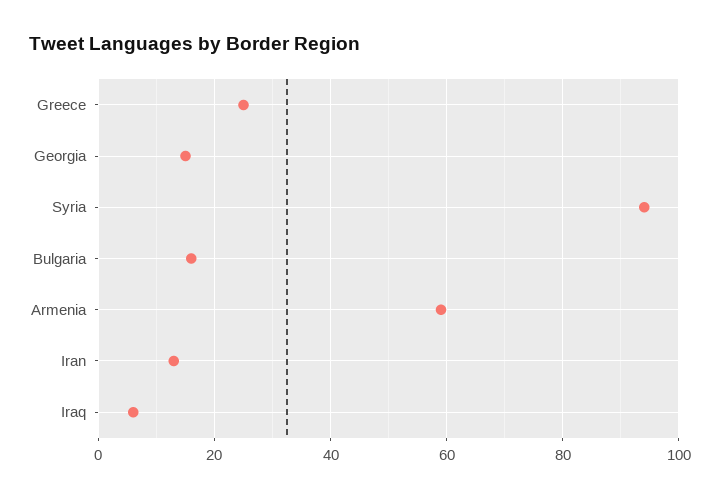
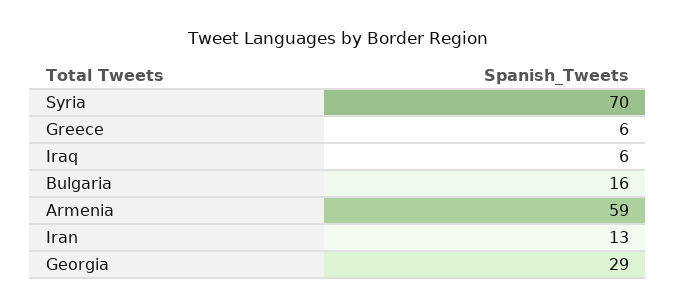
Greece: 25 -> 6
Georgia: 15 -> 29
Syria: 95 -> 70

